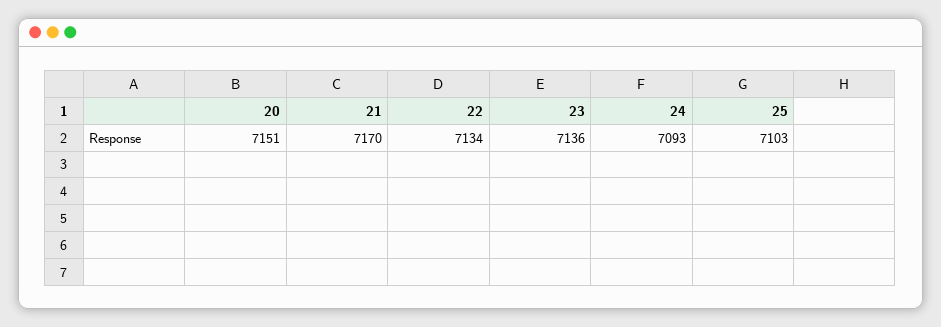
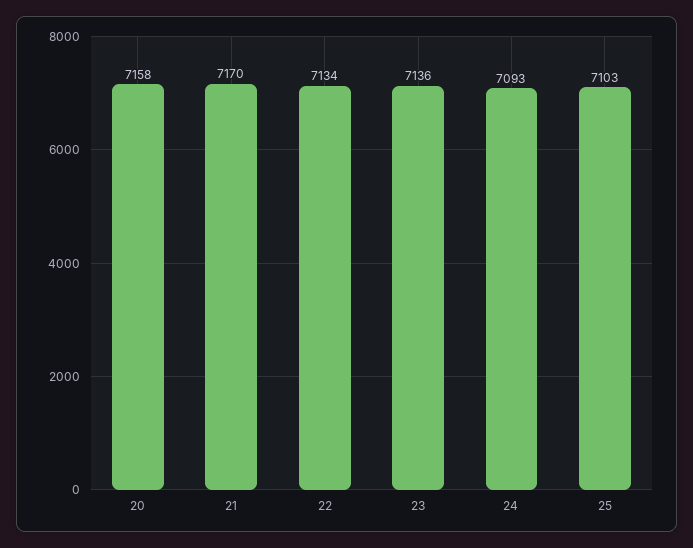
20: 7151 -> 7158

